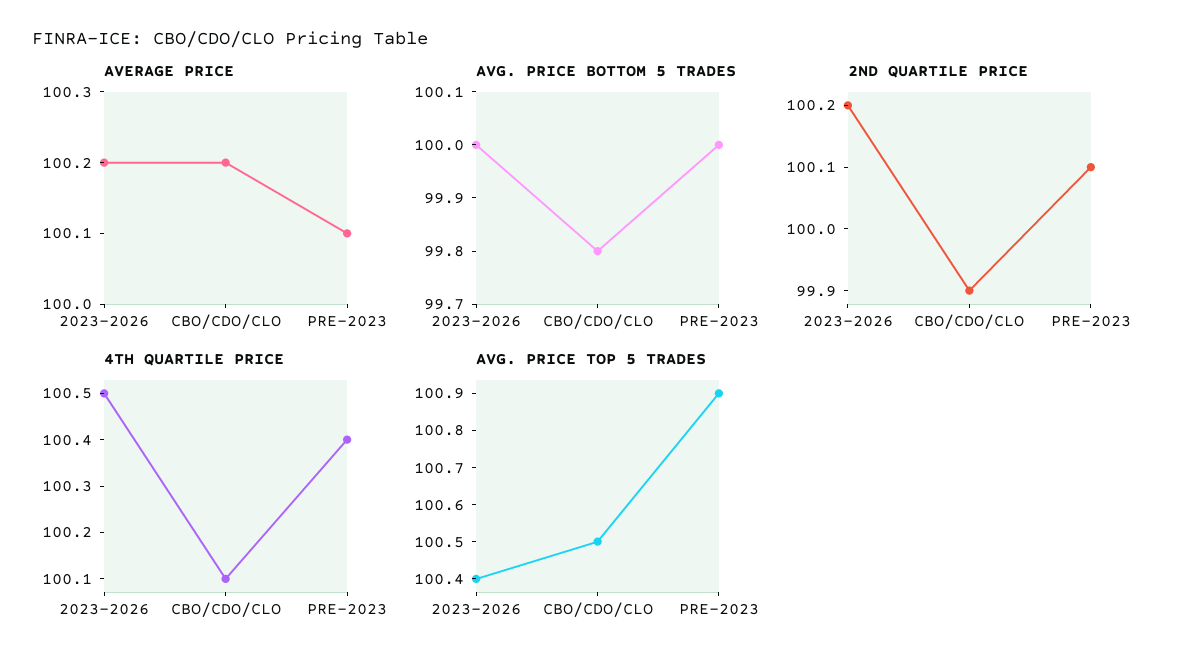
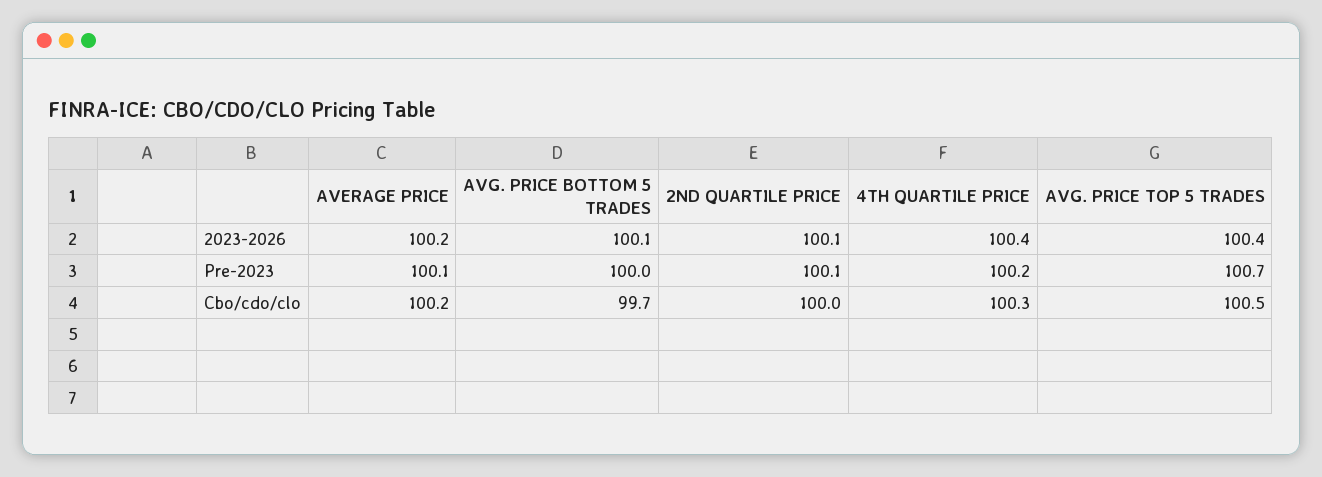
AVG. PRICE BOTTOM 5 TRADES, 2023-2026: 100 -> 100.1
AVG. PRICE BOTTOM 5 TRADES, CBO/CDO/CLO: 99.8 -> 99.7
2ND QUARTILE PRICE, 2023-2026: 100.2 -> 100.1
2ND QUARTILE PRICE, CBO/CDO/CLO: 99.9 -> 100
4TH QUARTILE PRICE, 2023-2026: 100.5 -> 100.4
4TH QUARTILE PRICE, CBO/CDO/CLO: 100.1 -> 100.3
4TH QUARTILE PRICE, PRE-2023: 100.4 -> 100.2
AVG. PRICE TOP 5 TRADES, PRE-2023: 100.9 -> 100.7

